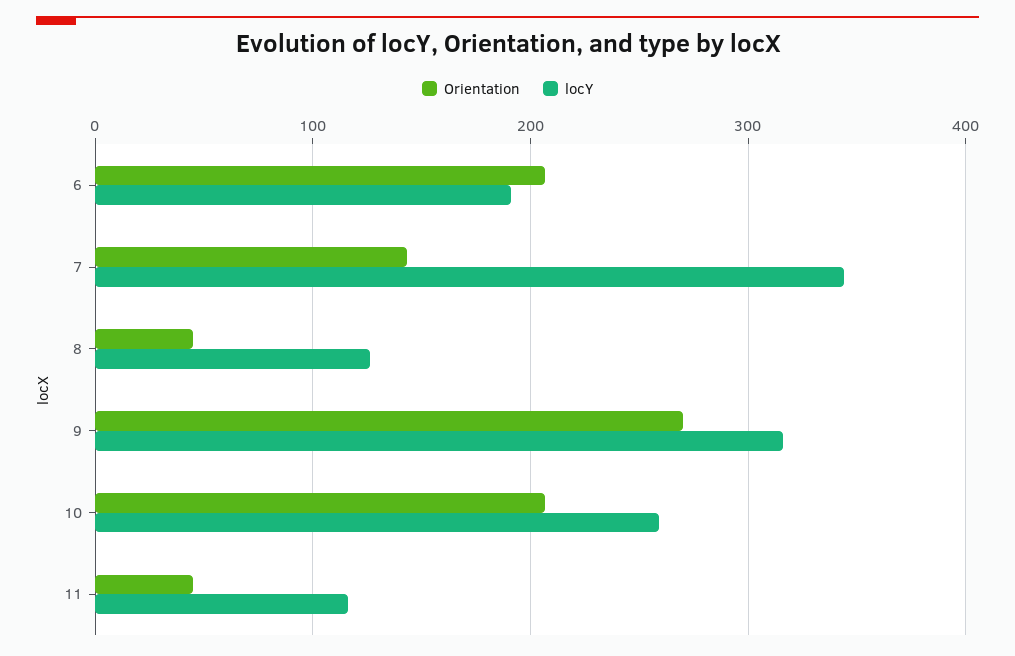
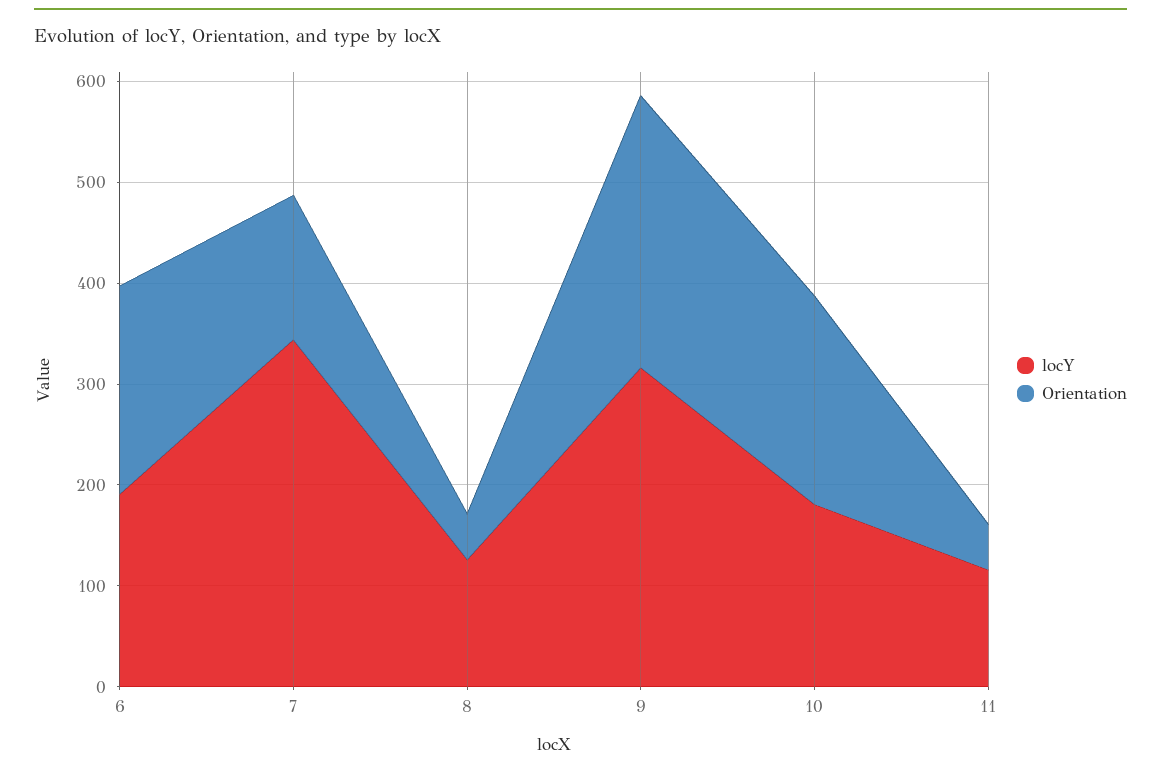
locY, 10: 260 -> 180

